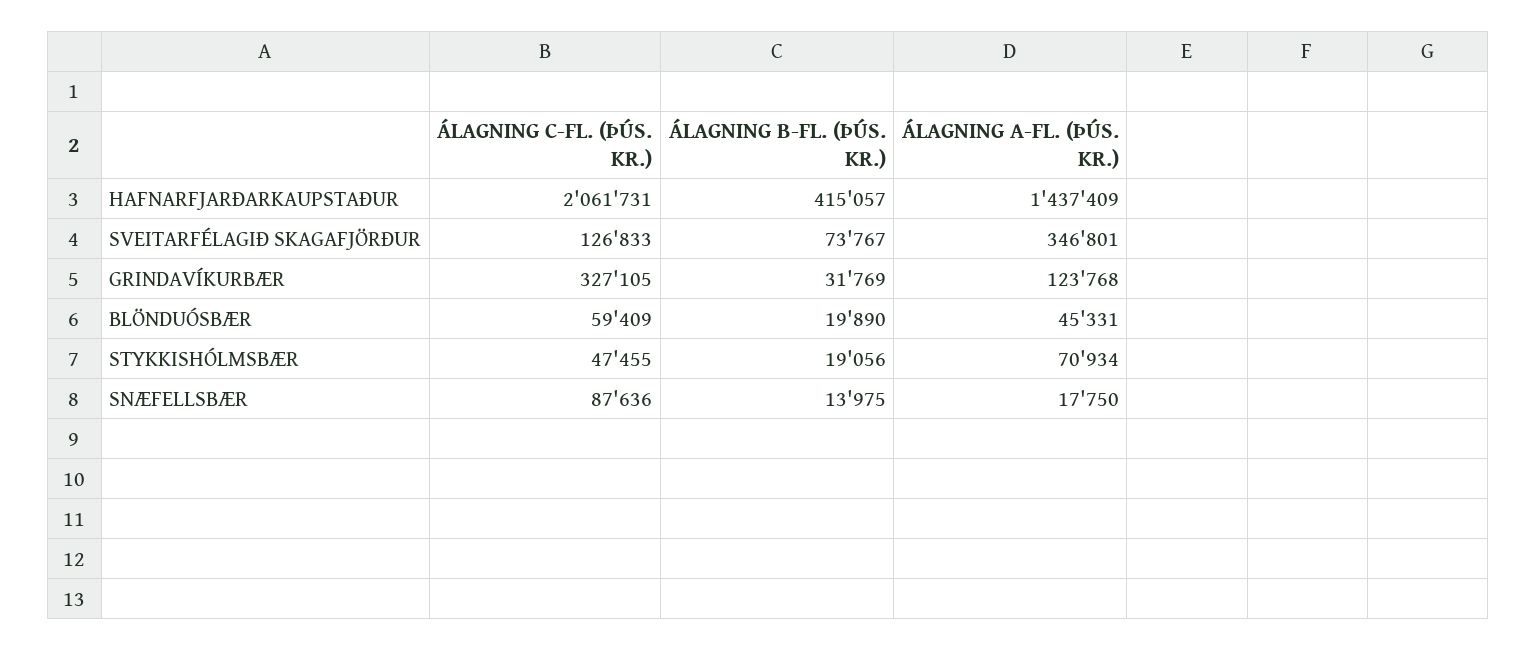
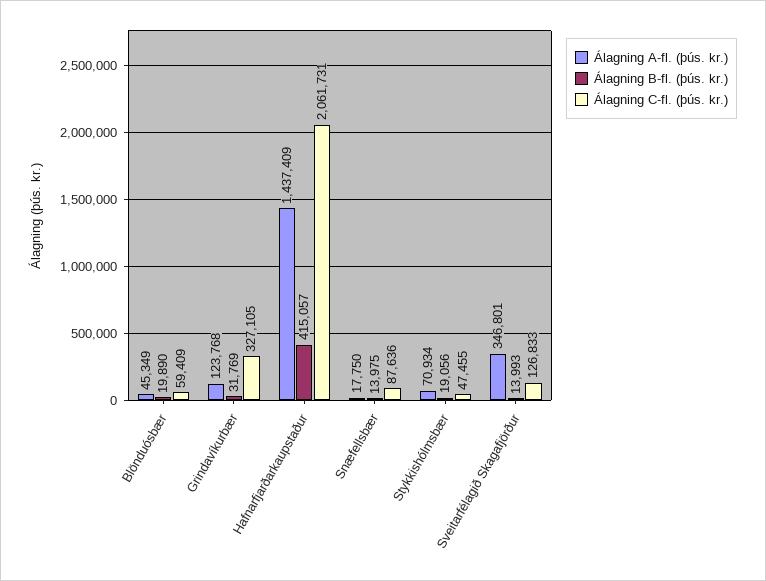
ÁLAGNING B-FL. (ÞÚS. KR.), SVEITARFÉLAGIÐ SKAGAFJÖRÐUR: 73767 -> 13993
ÁLAGNING A-FL. (ÞÚS. KR.), BLÖNDUÓSBÆR: 45331 -> 45349

